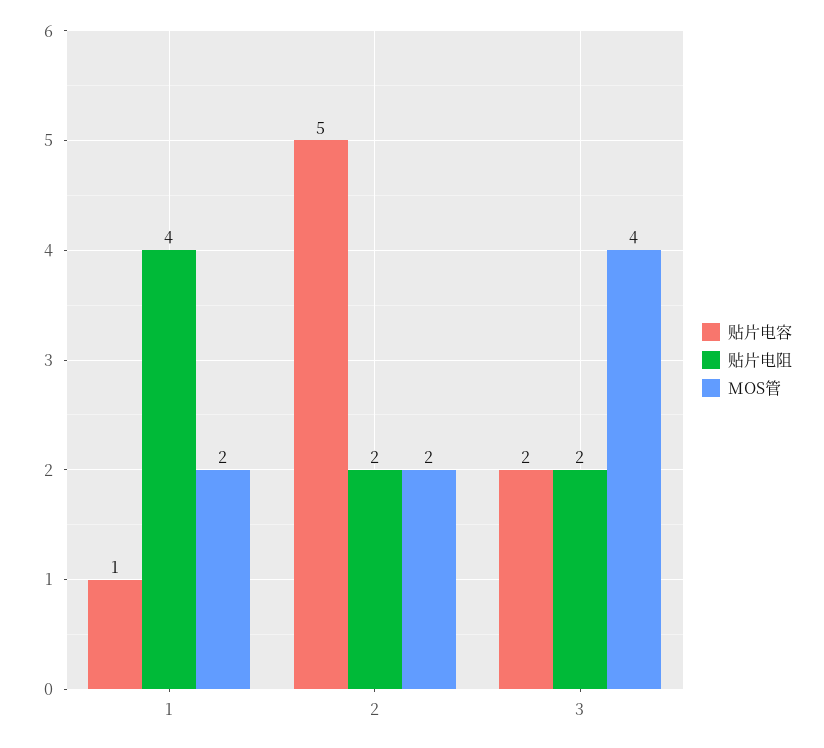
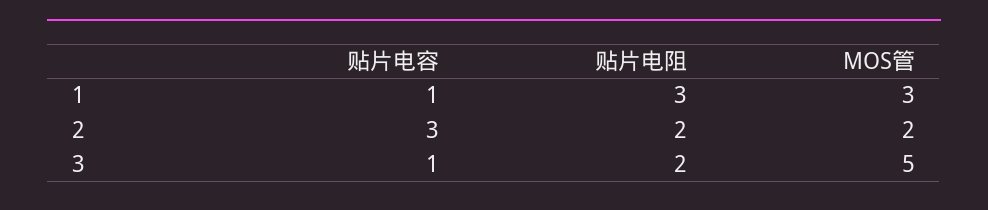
贴片电阻, 1: 4 -> 3
MOS管, 1: 2 -> 3
贴片电容, 2: 5 -> 3
贴片电容, 3: 2 -> 1
MOS管, 3: 4 -> 5

